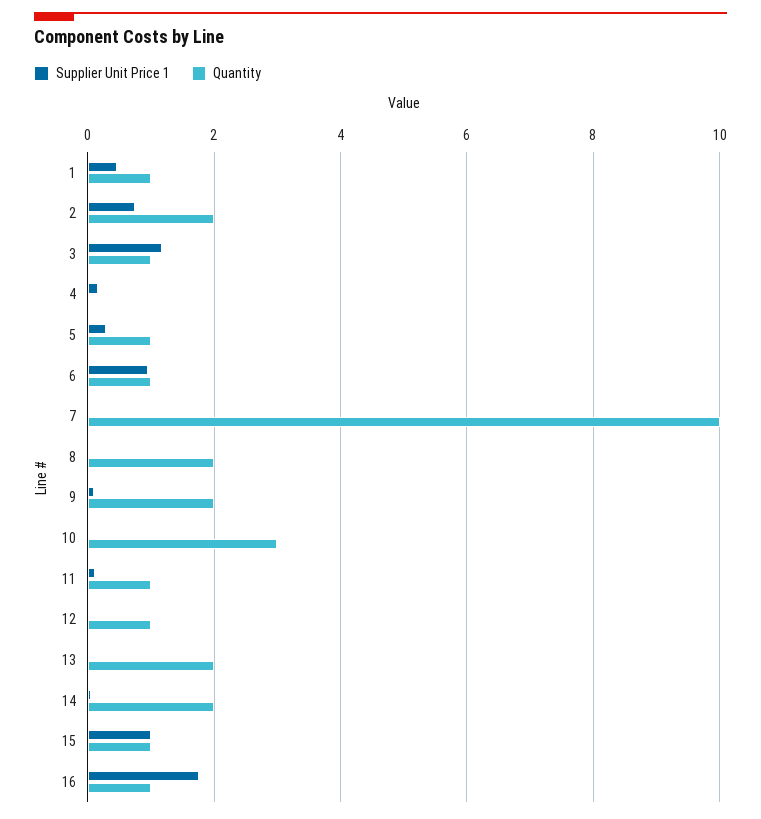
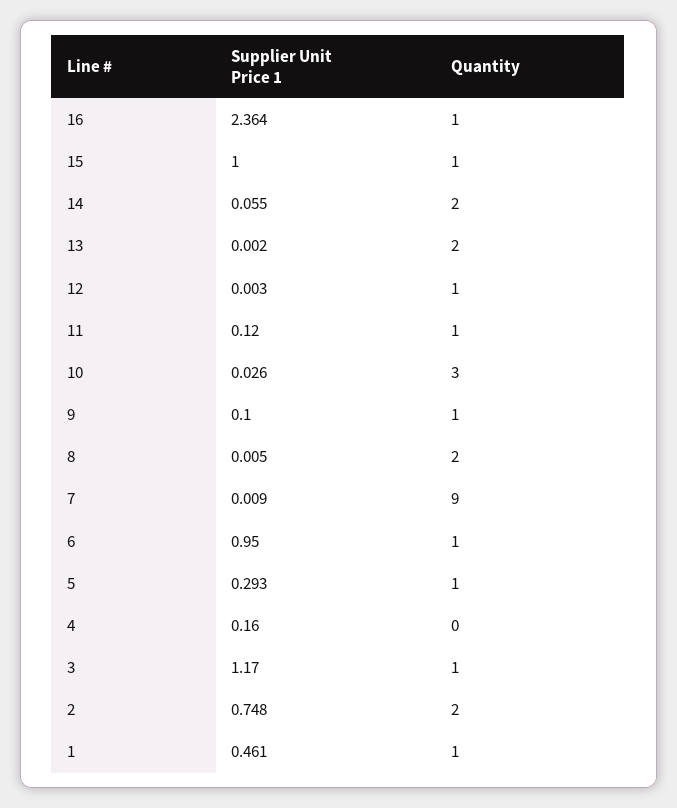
Quantity, 7: 10 -> 9
Quantity, 9: 2 -> 1
Supplier Unit Price 1, 16: 1.8 -> 2.364

